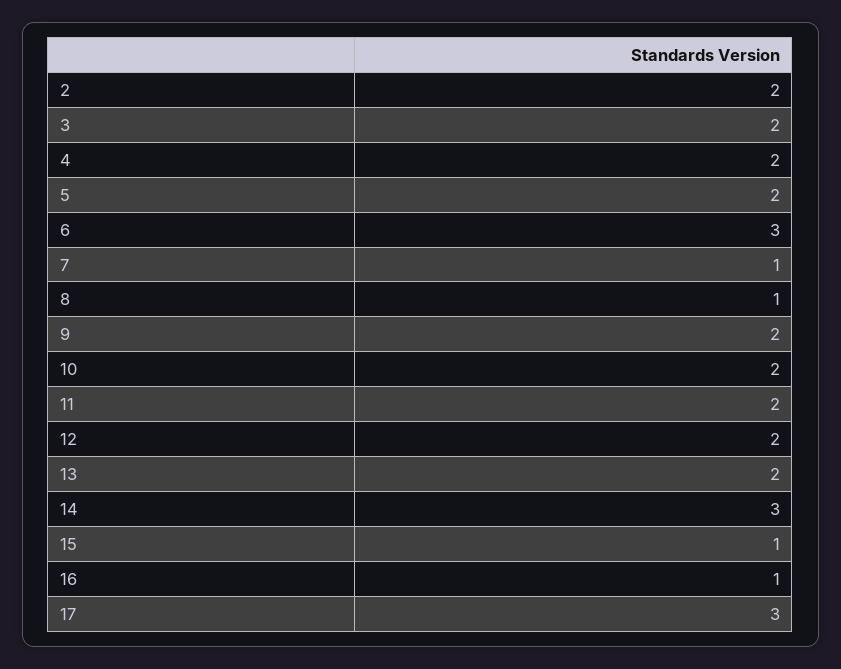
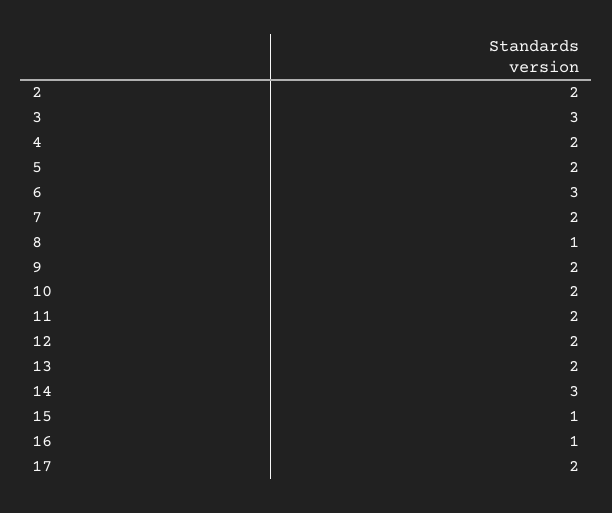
3: 2 -> 3
7: 1 -> 2
17: 3 -> 2

